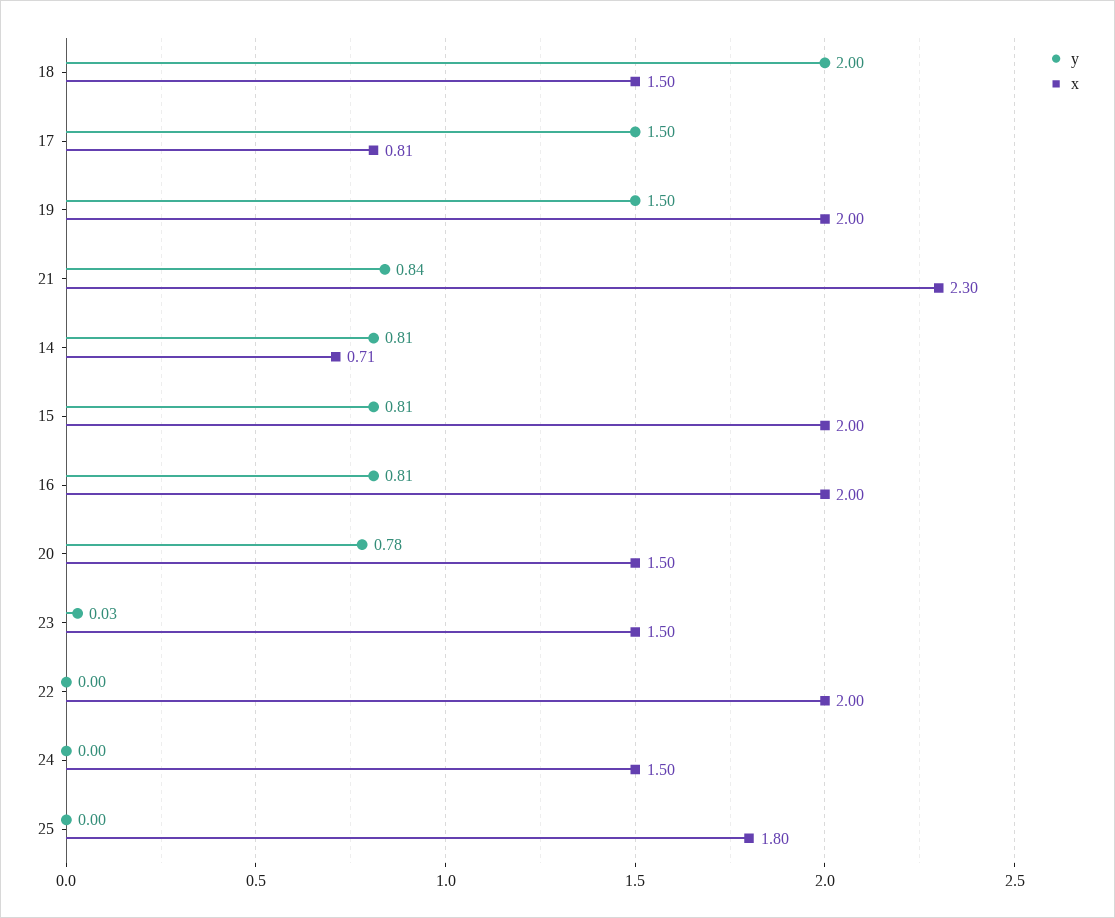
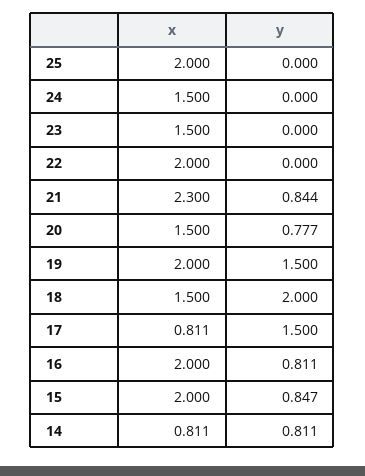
x, 14: 0.71 -> 0.811
y, 15: 0.81 -> 0.847
y, 23: 0.03 -> 0
x, 25: 1.8 -> 2

